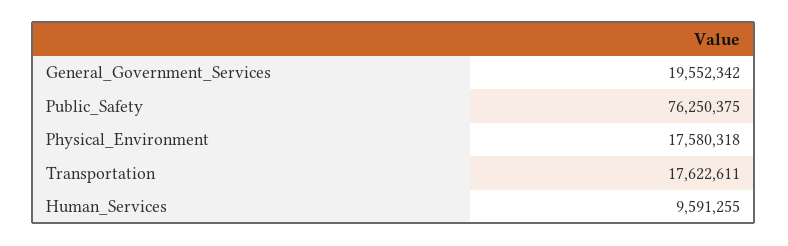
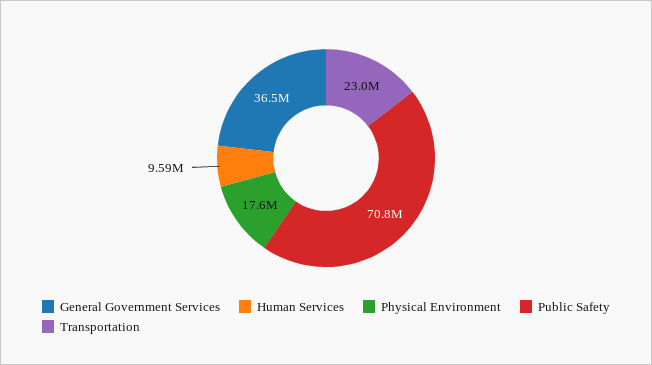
General_Government_Services: 19552342 -> 36500000
Public_Safety: 76250375 -> 70800000
Transportation: 17622611 -> 23000000

